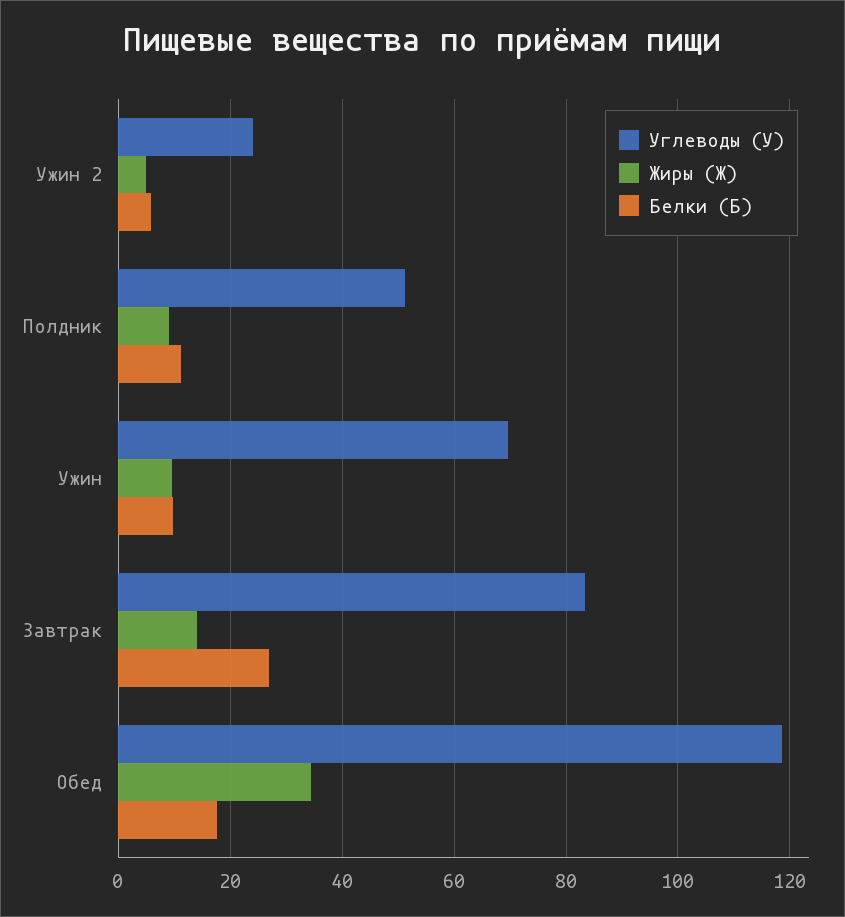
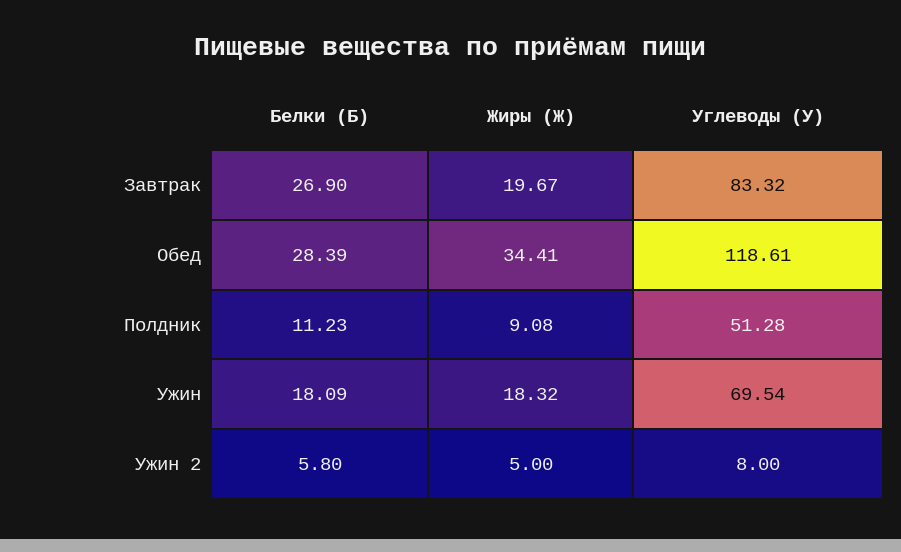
Углеводы (У), Ужин 2: 24 -> 8
Жиры (Ж), Ужин: 10 -> 18.32
Белки (Б), Ужин: 10 -> 18.09
Жиры (Ж), Завтрак: 14 -> 19.67
Белки (Б), Обед: 18 -> 28.39

